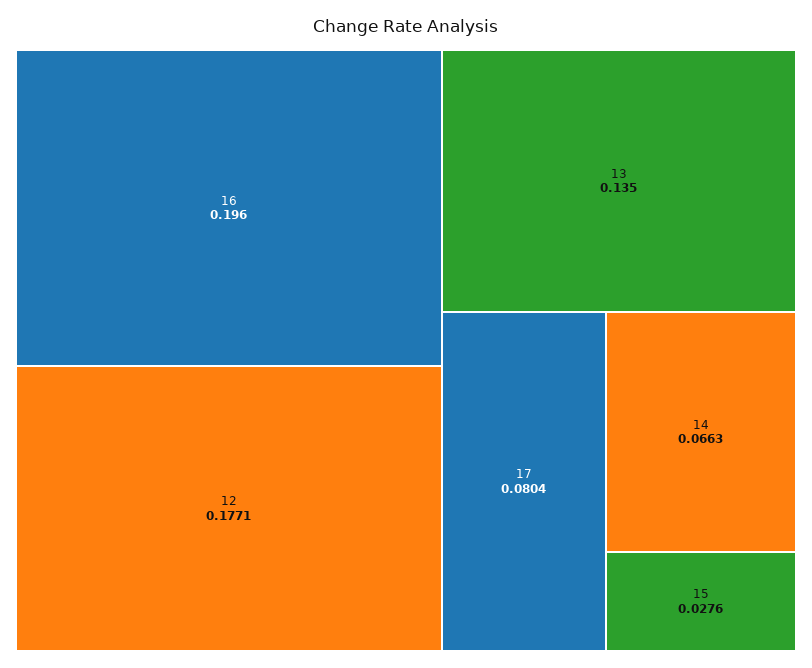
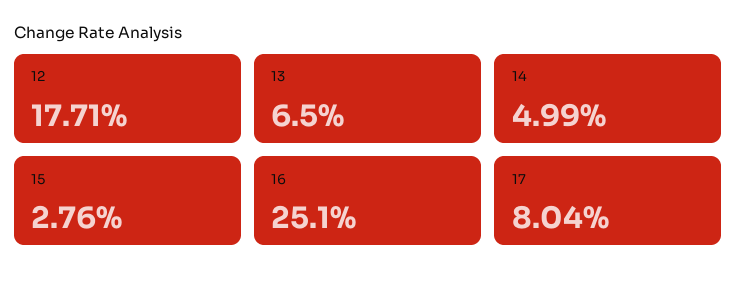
16: 0.196 -> 0.251
13: 0.135 -> 0.065
14: 0.0663 -> 0.0499

